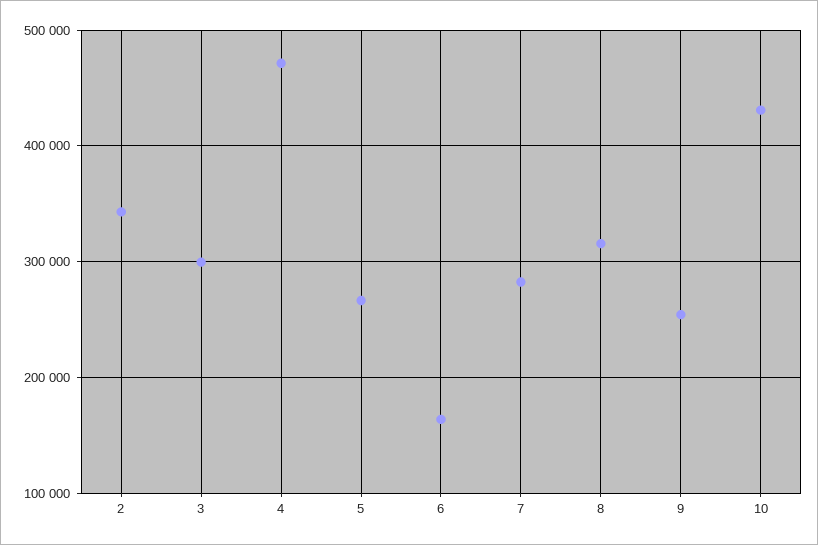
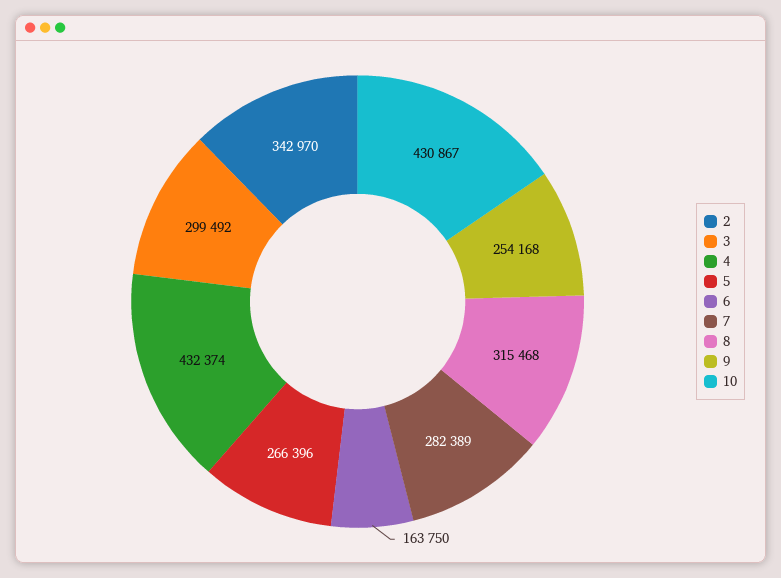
4: 470000 -> 432374

